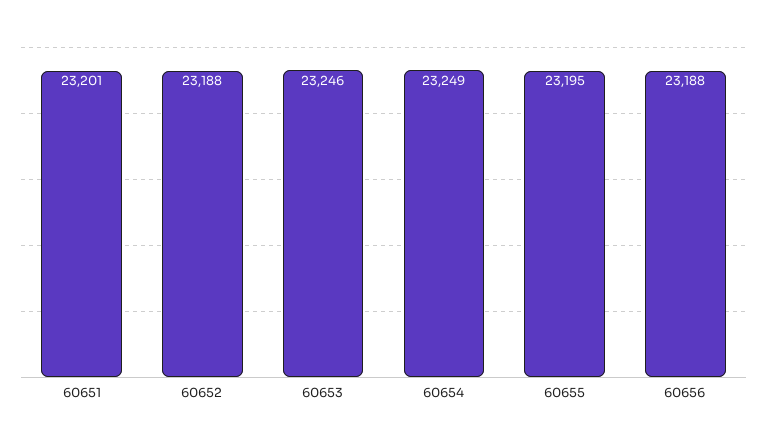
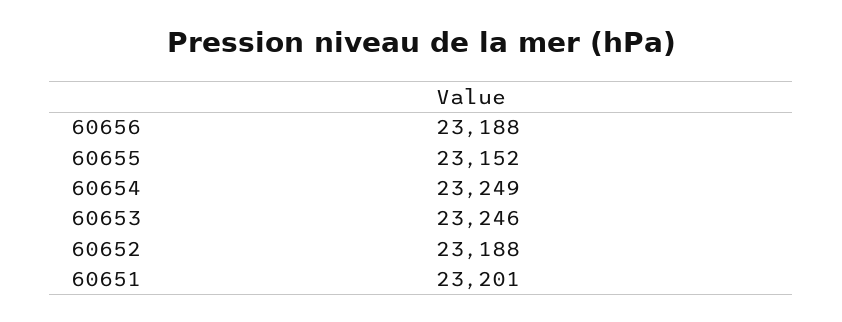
60655: 23195 -> 23152

